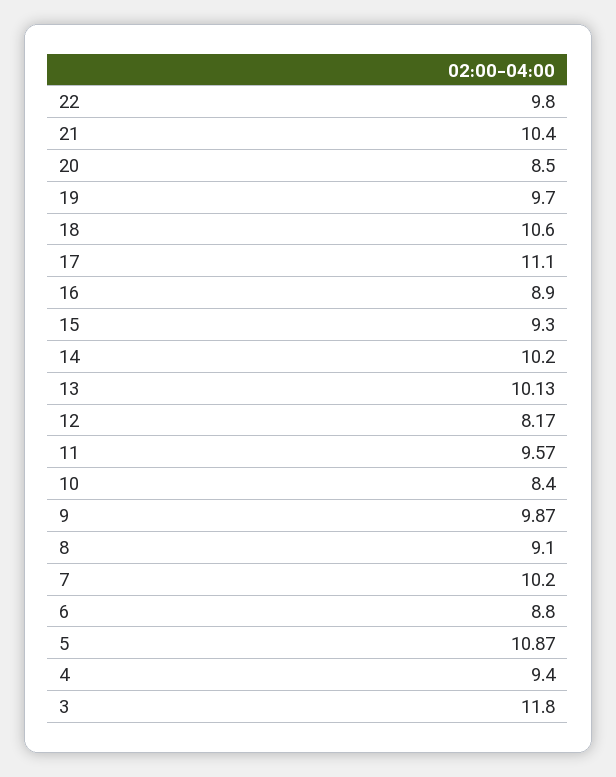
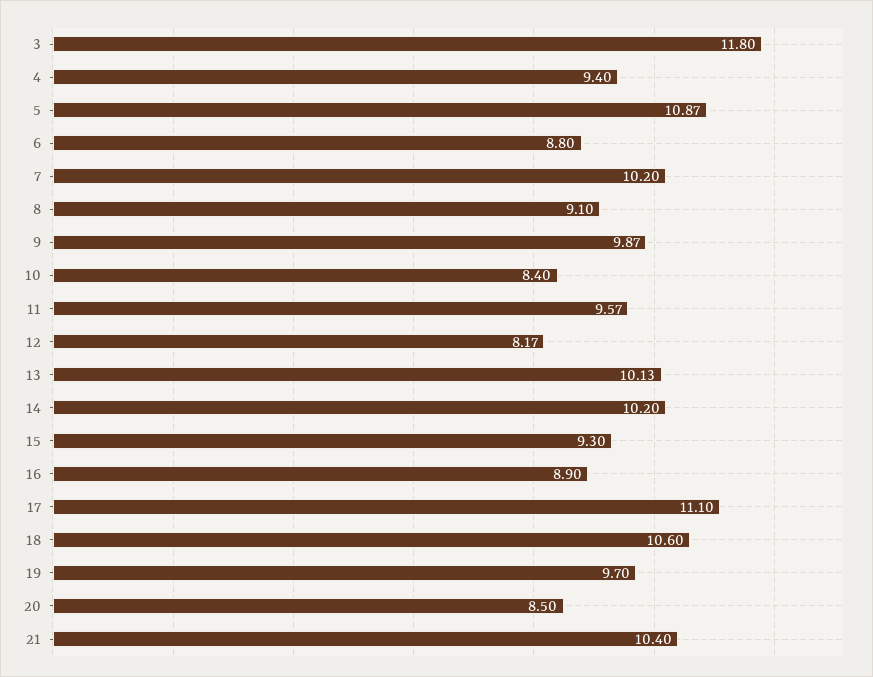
22: 9.8 -> none

